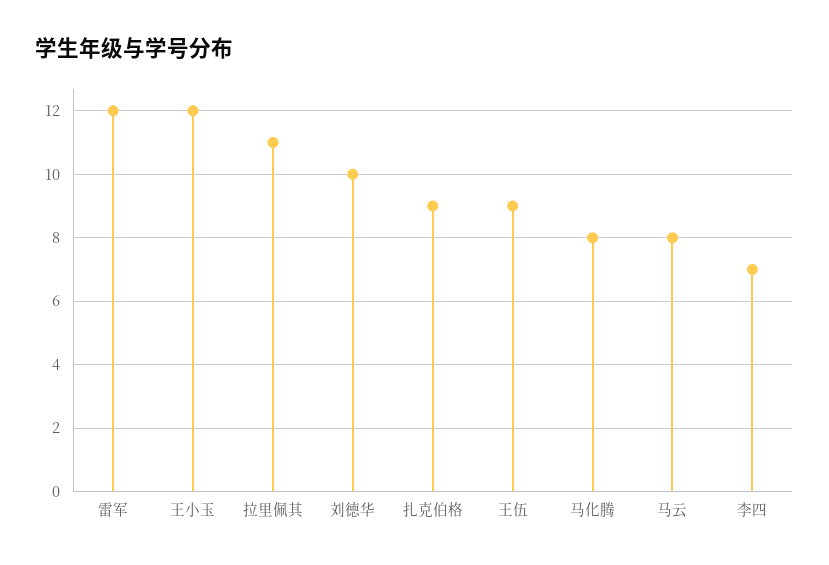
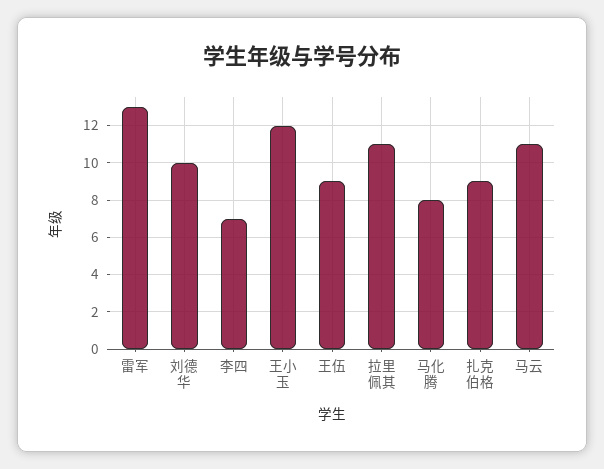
雷军: 12 -> 13
马云: 8 -> 11

